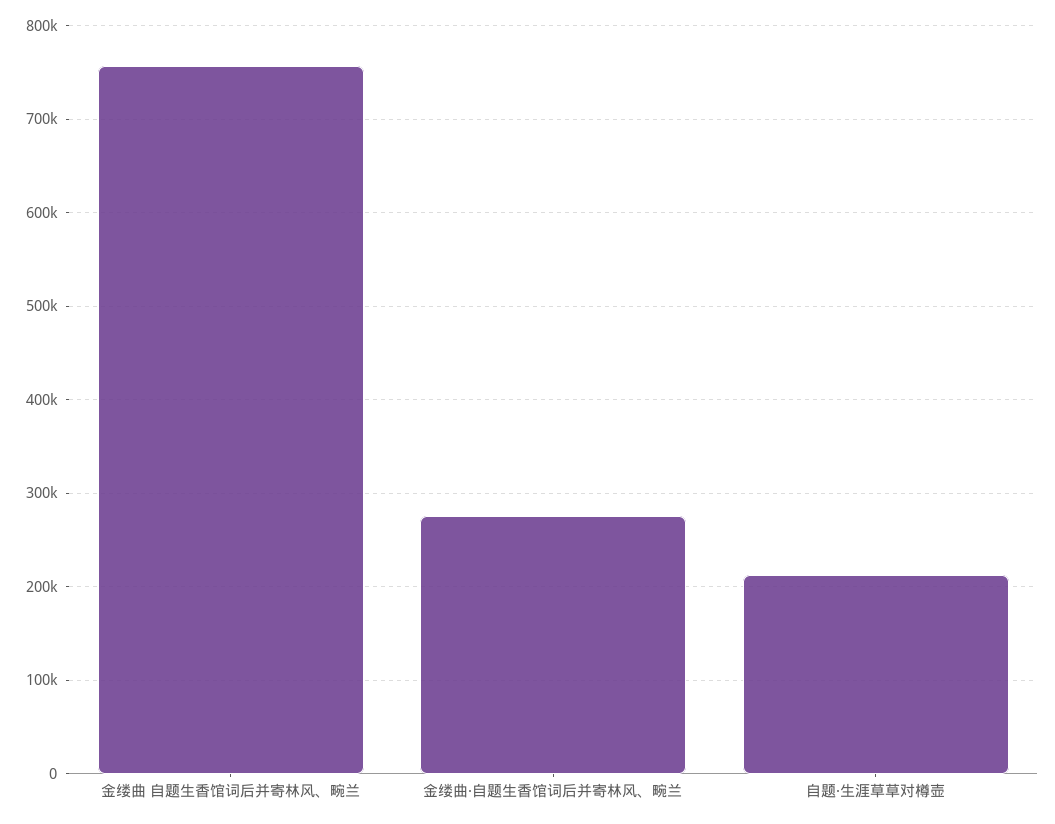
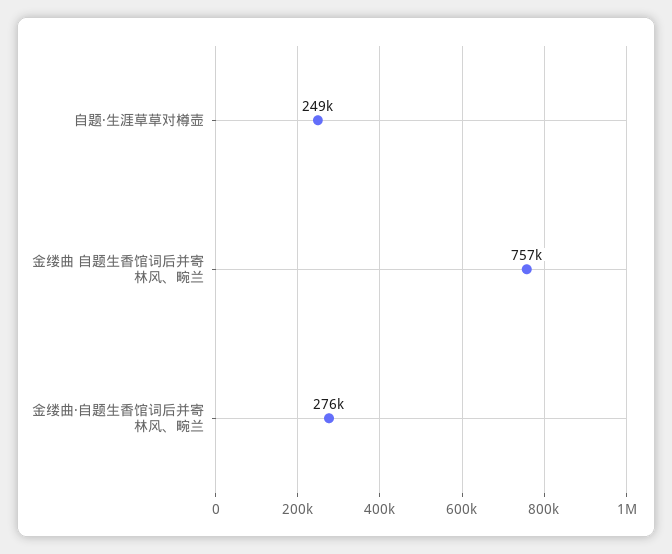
自题·生涯草草对樽壶: 210000 -> 249000

